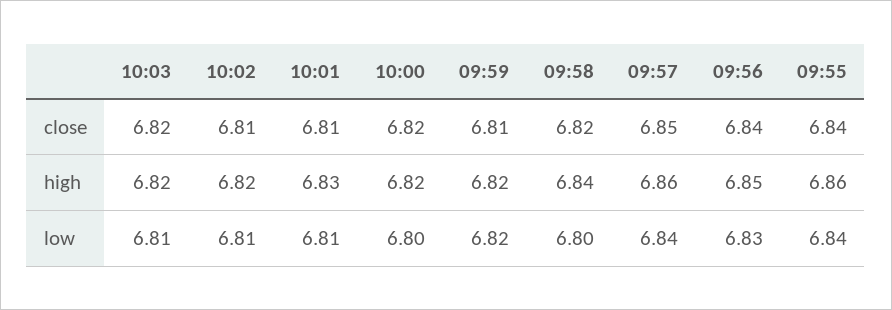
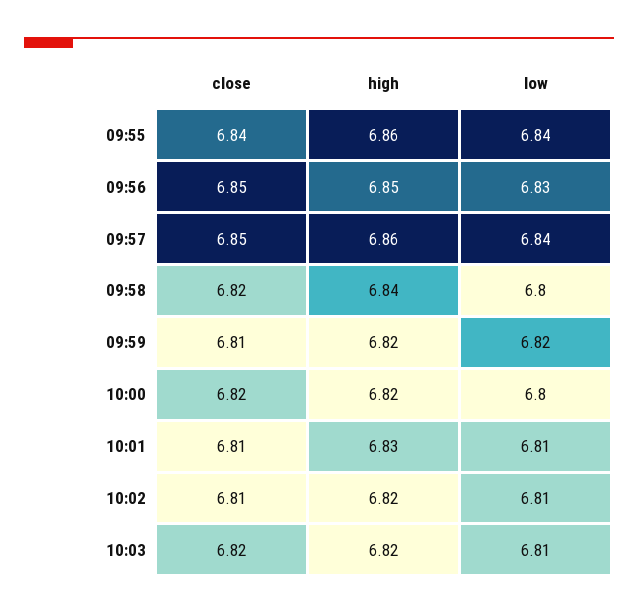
09:56, close: 6.84 -> 6.85

